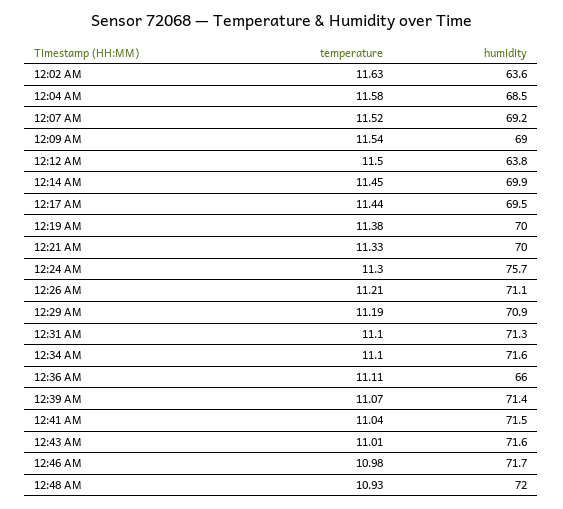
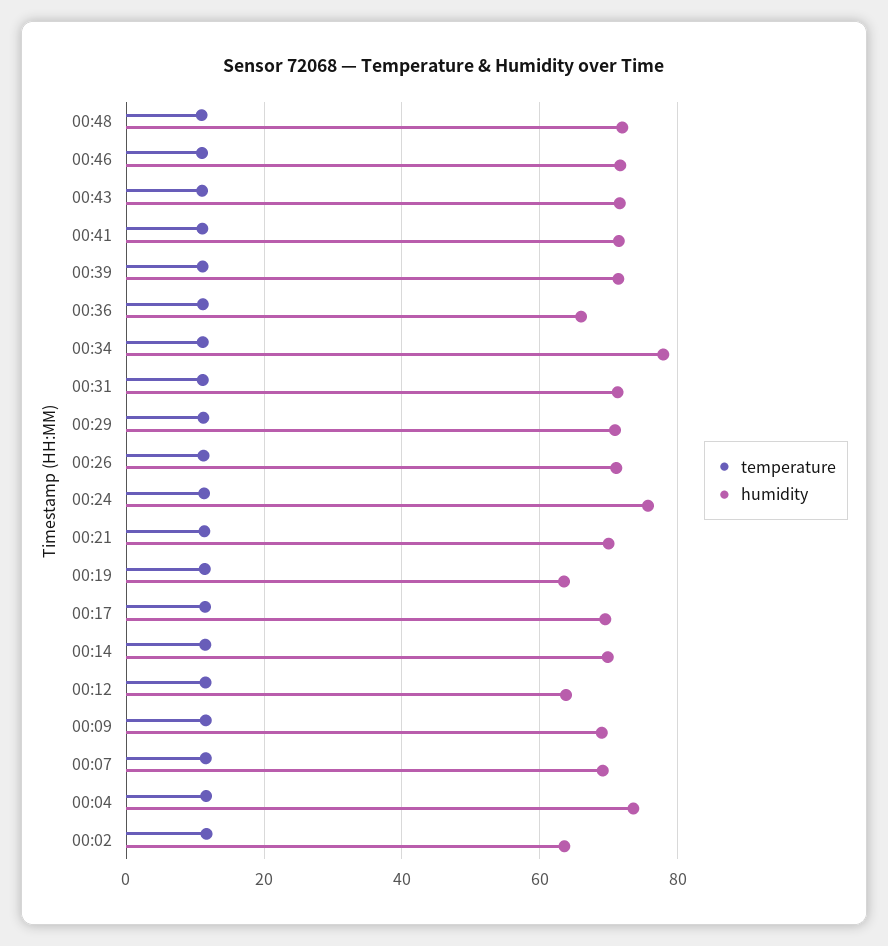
humidity, 12:04 AM: 68.5 -> 74
humidity, 12:19 AM: 70 -> 64
humidity, 12:34 AM: 71.6 -> 78

